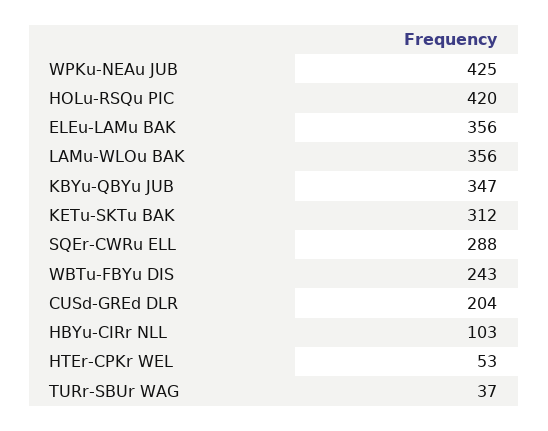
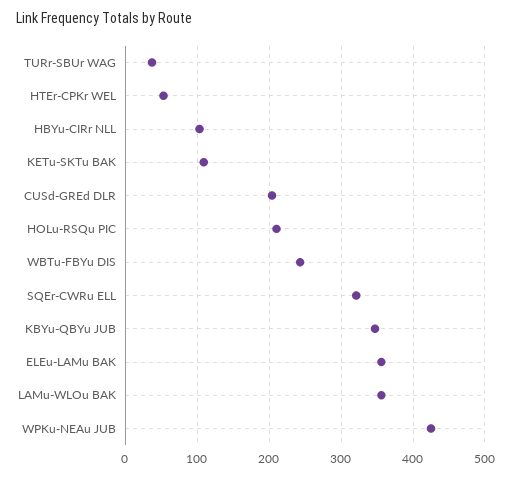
HOLu-RSQu PIC: 420 -> 210
KETu-SKTu BAK: 312 -> 110
SQEr-CWRu ELL: 288 -> 320

